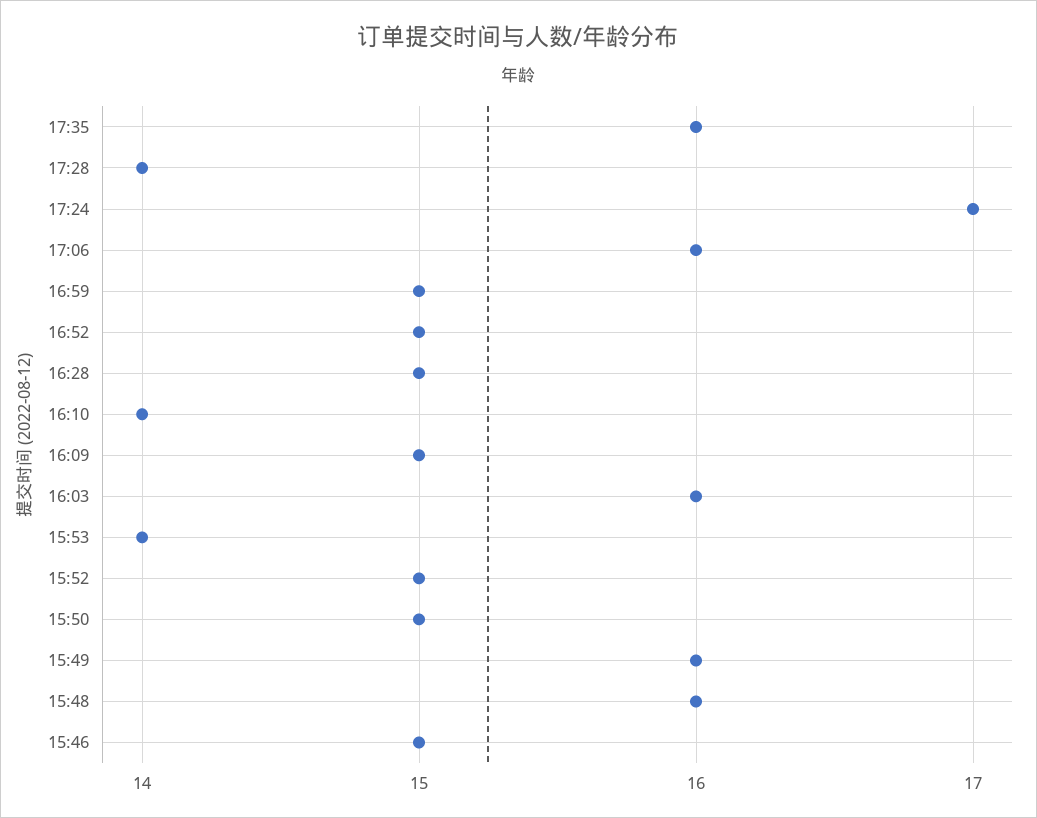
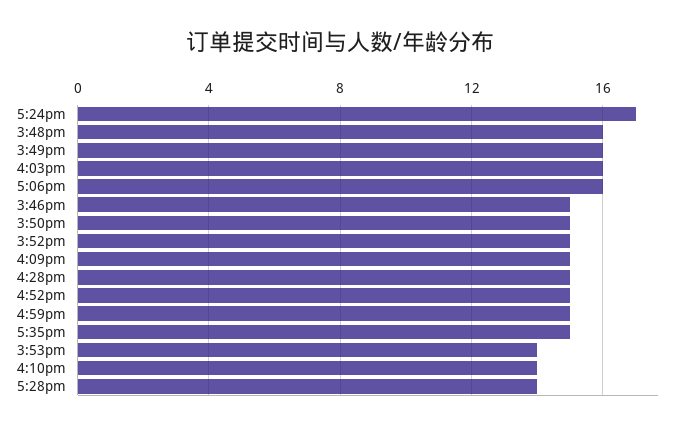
17:35: 16 -> 15

